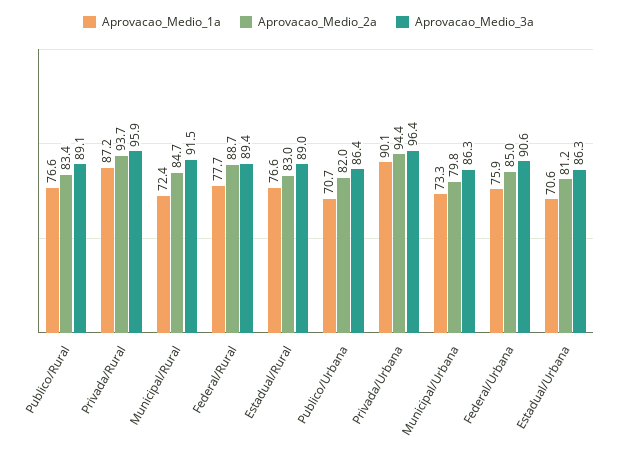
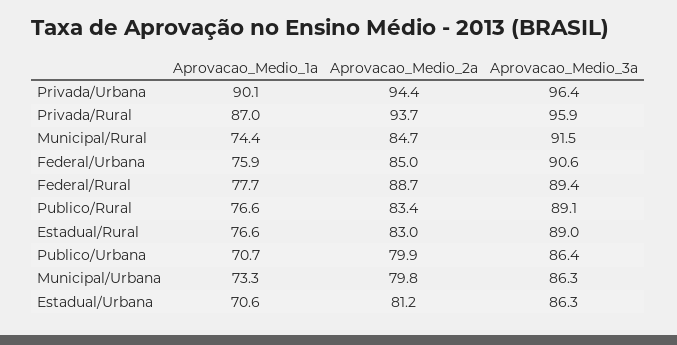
Aprovacao_Medio_1a, Privada/Rural: 87.2 -> 87
Aprovacao_Medio_1a, Municipal/Rural: 72.4 -> 74.4
Aprovacao_Medio_2a, Publico/Urbana: 82 -> 79.9

